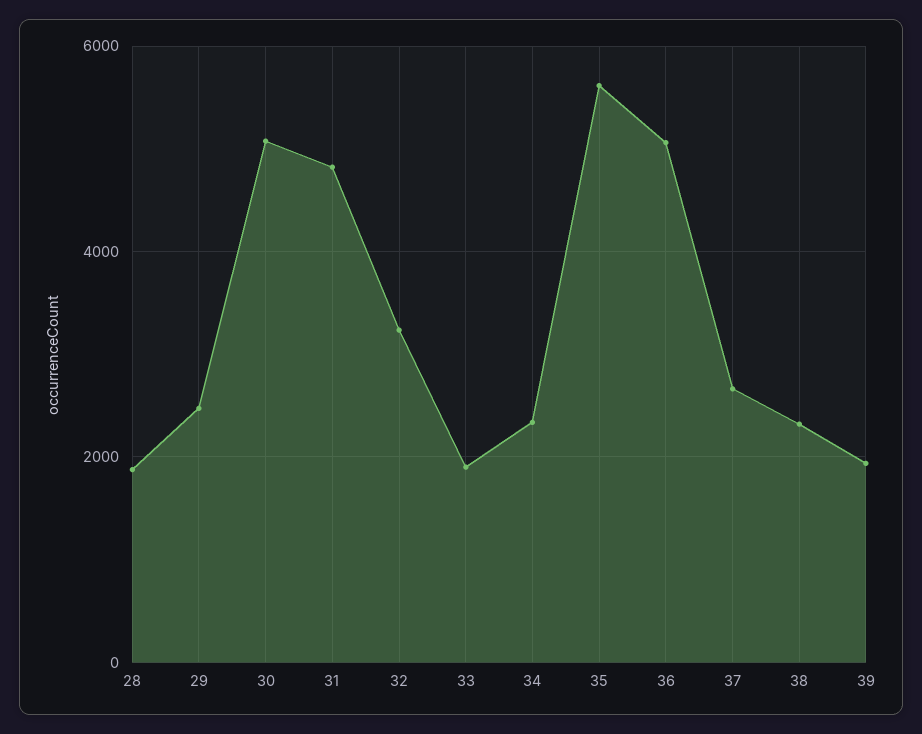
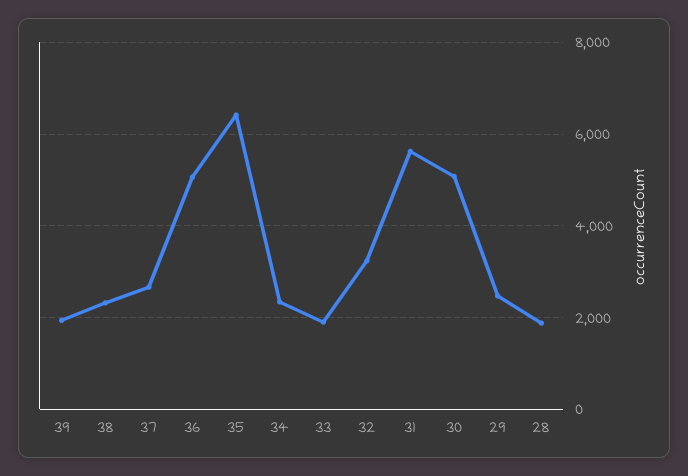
31: 4800 -> 5600
35: 5600 -> 6400

